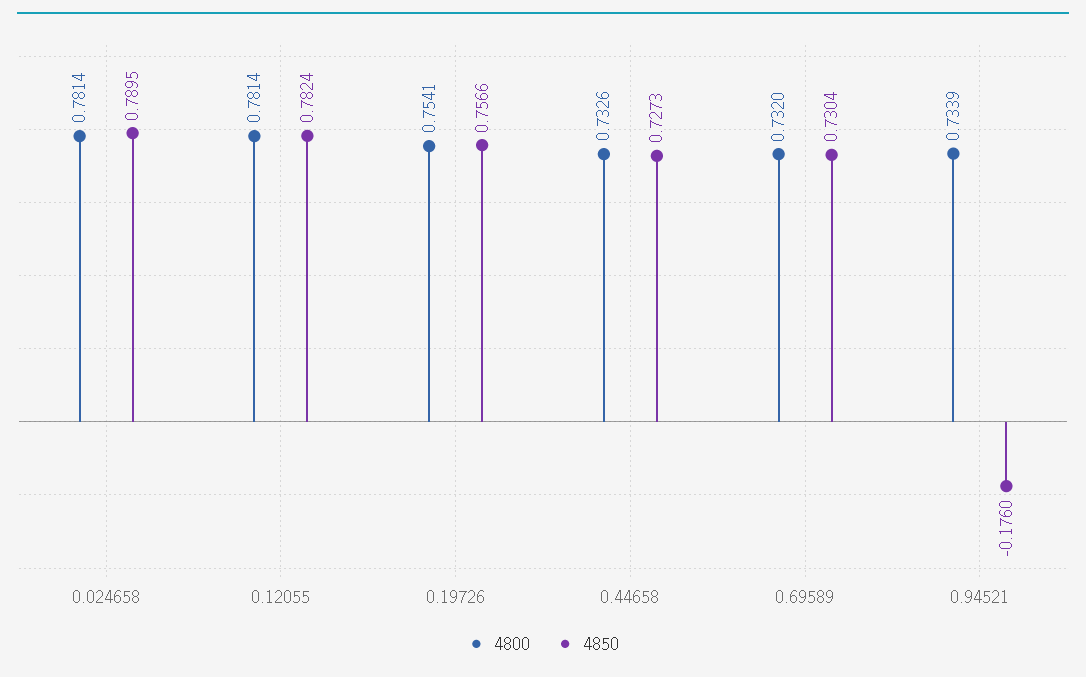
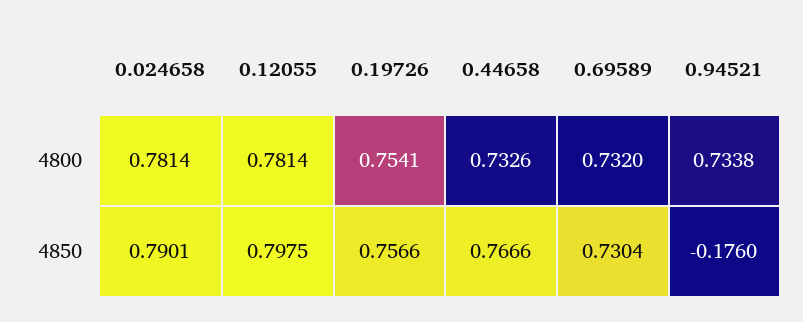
4850, 0.024658: 0.7895 -> 0.7901
4850, 0.12055: 0.7824 -> 0.7975
4850, 0.44658: 0.7273 -> 0.7666
4800, 0.94521: 0.7339 -> 0.7338

